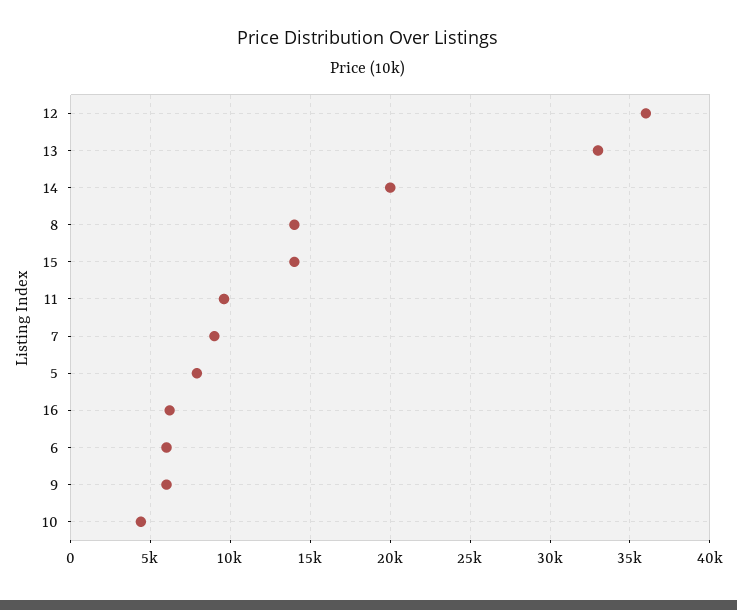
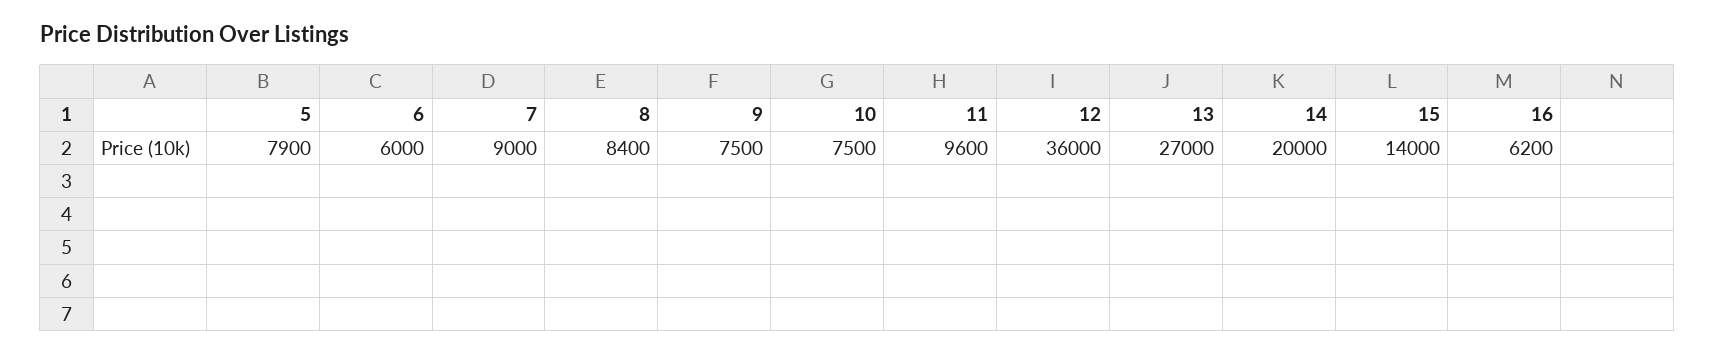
13: 33000 -> 27000
8: 14000 -> 8400
9: 6000 -> 7500
10: 4500 -> 7500

